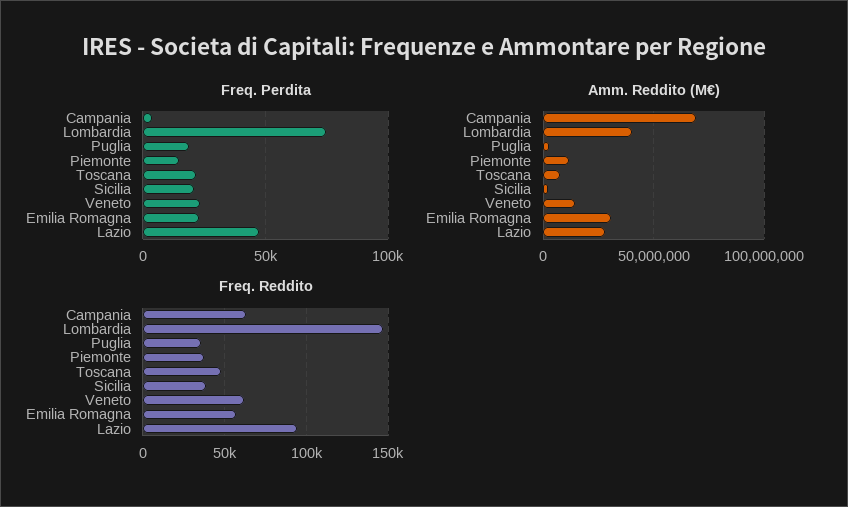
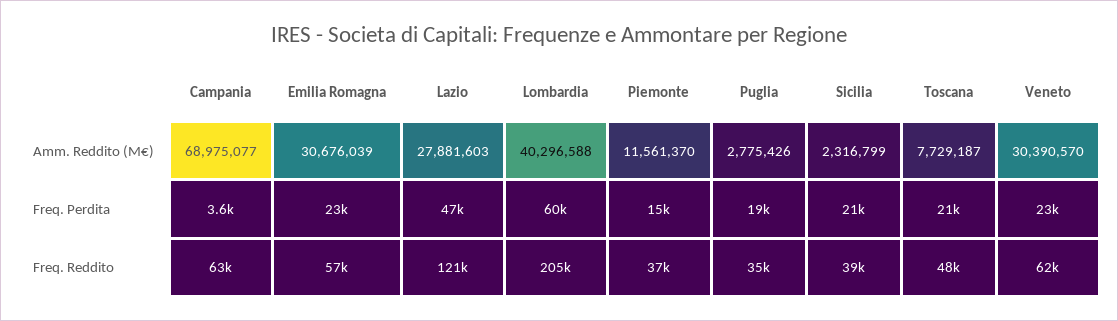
Freq. Perdita, Lombardia: 75000 -> 60000
Amm. Reddito (M€), Veneto: 15000000 -> 30390570
Freq. Reddito, Lombardia: 145000 -> 205000
Freq. Reddito, Lazio: 95000 -> 121000

